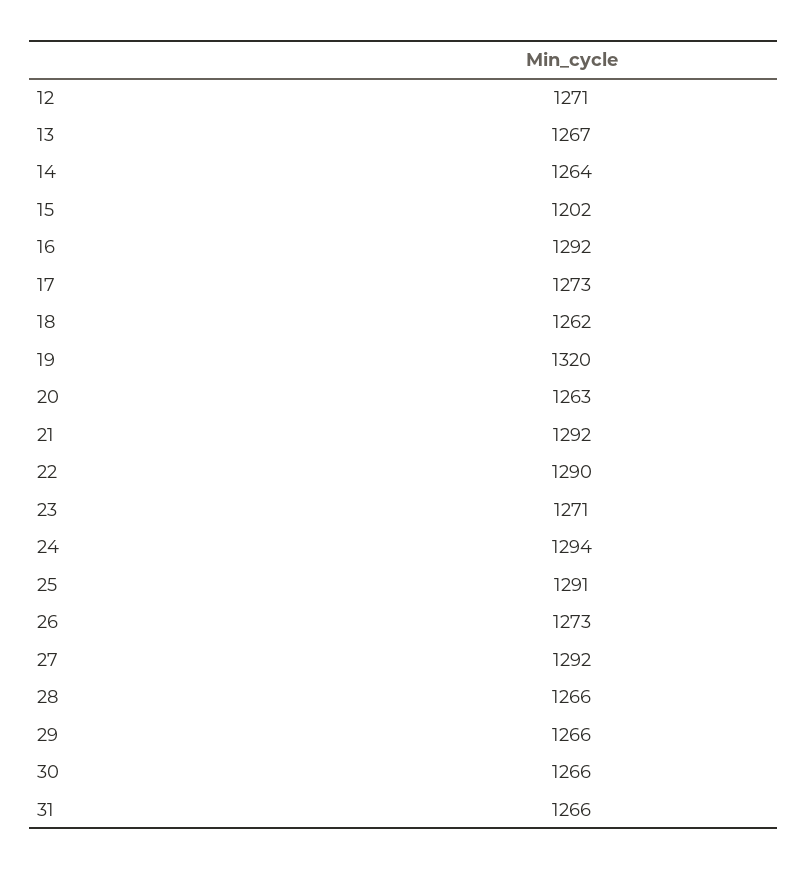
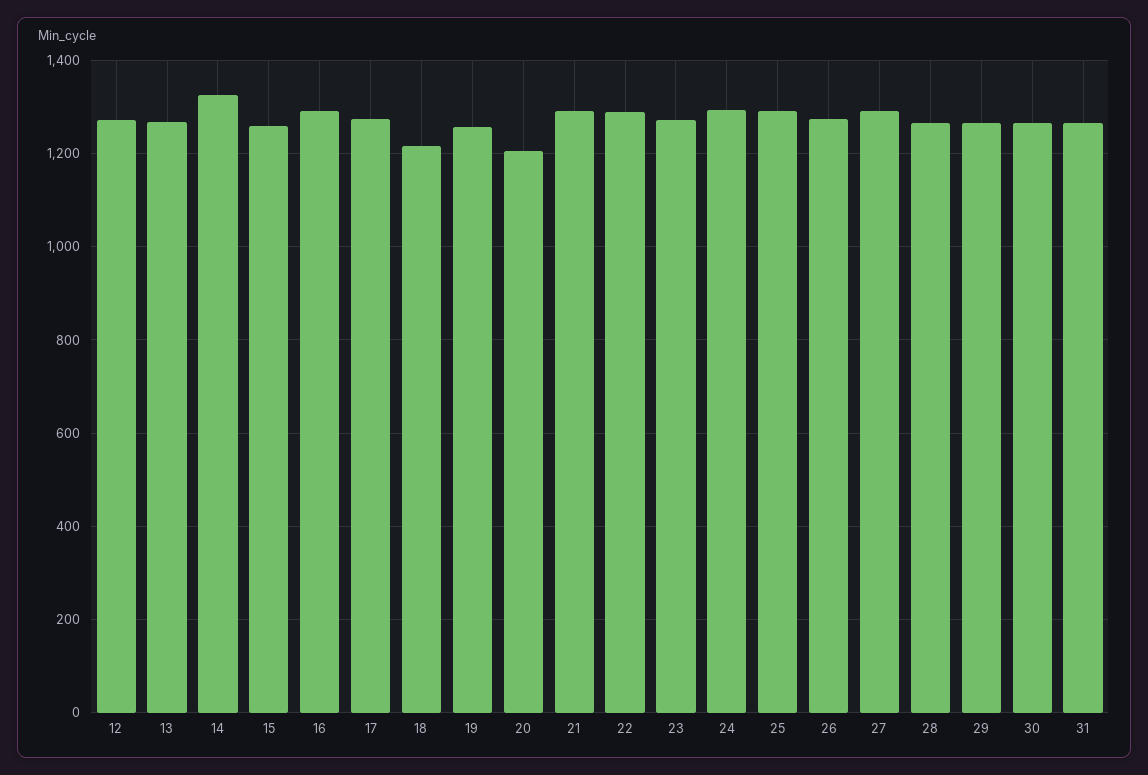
14: 1264 -> 1320
15: 1202 -> 1260
18: 1262 -> 1220
19: 1320 -> 1260
20: 1263 -> 1200

